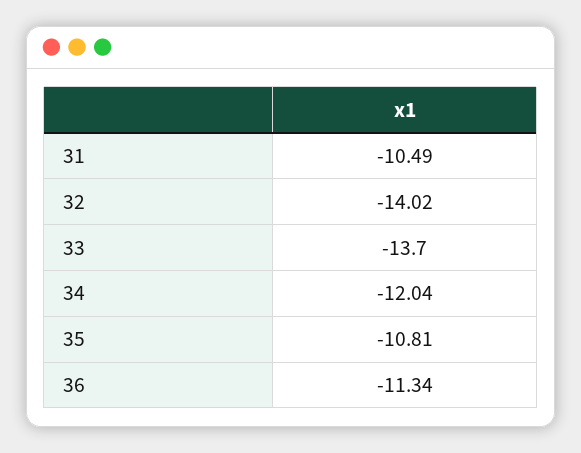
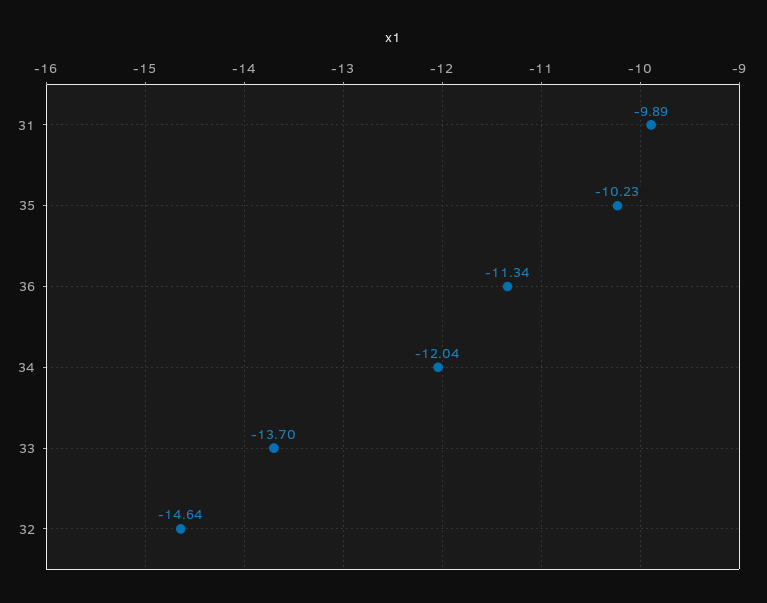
31: -10.49 -> -9.89
32: -14.02 -> -14.64
35: -10.81 -> -10.23

